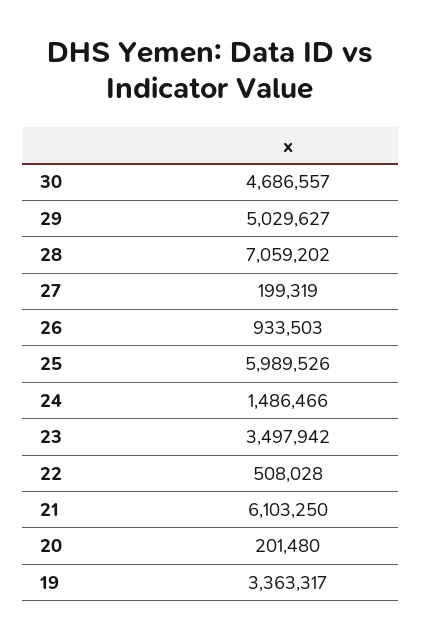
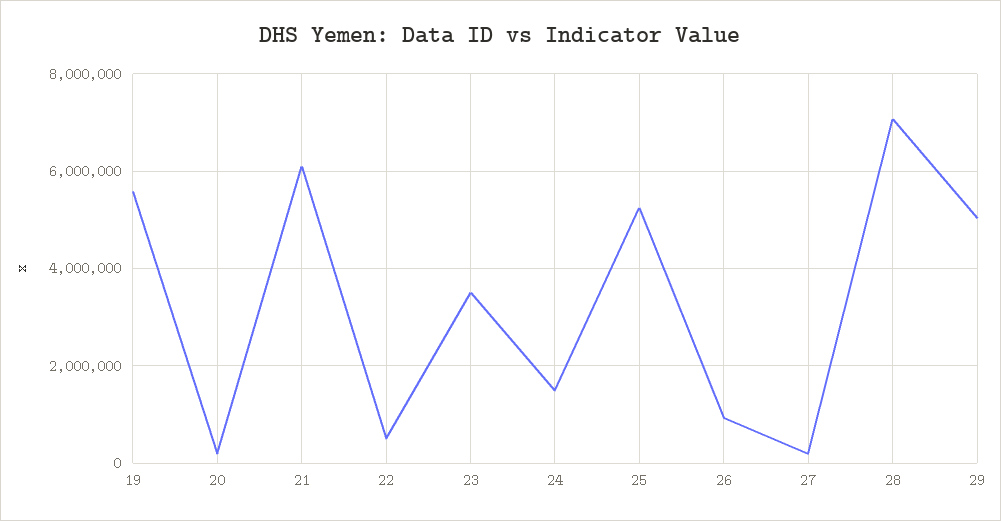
30: 4686557 -> none
25: 5989526 -> 5200000
19: 3363317 -> 5600000

